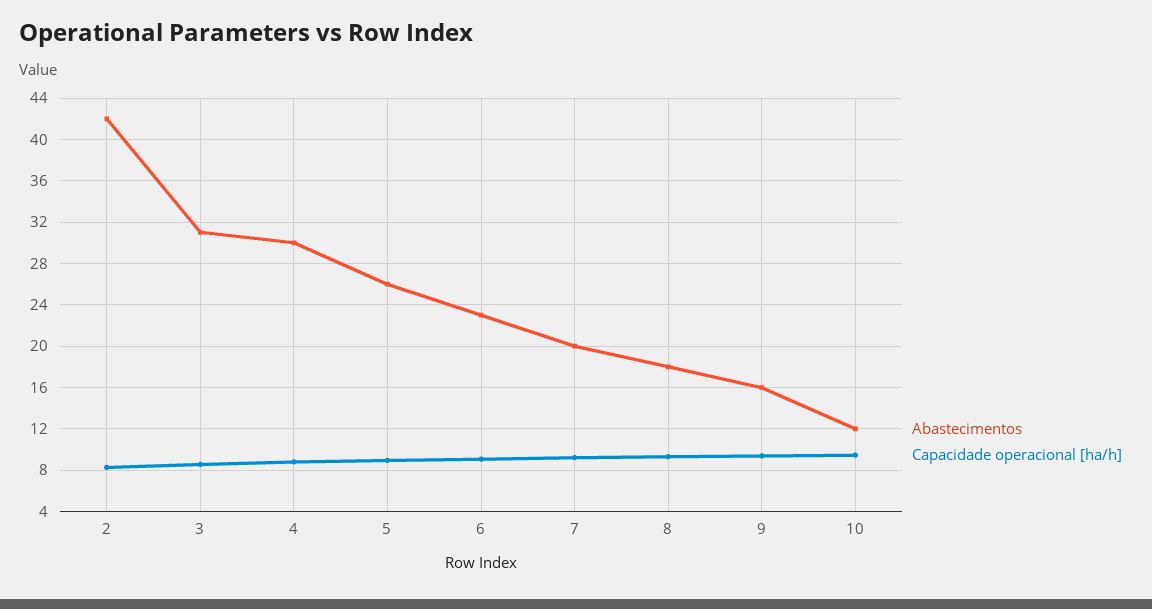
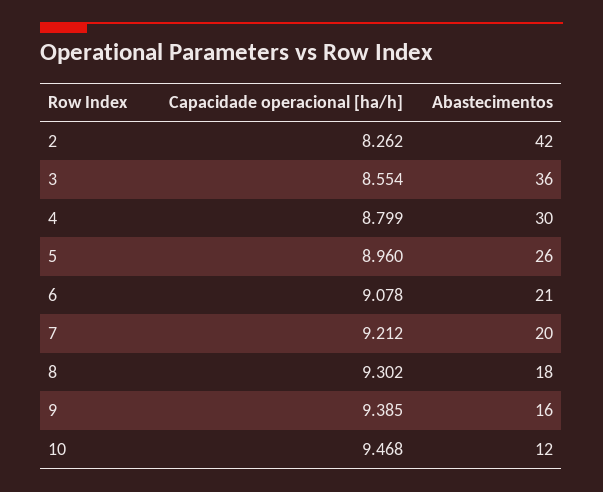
Abastecimentos, 3: 31 -> 36
Abastecimentos, 6: 23 -> 21

